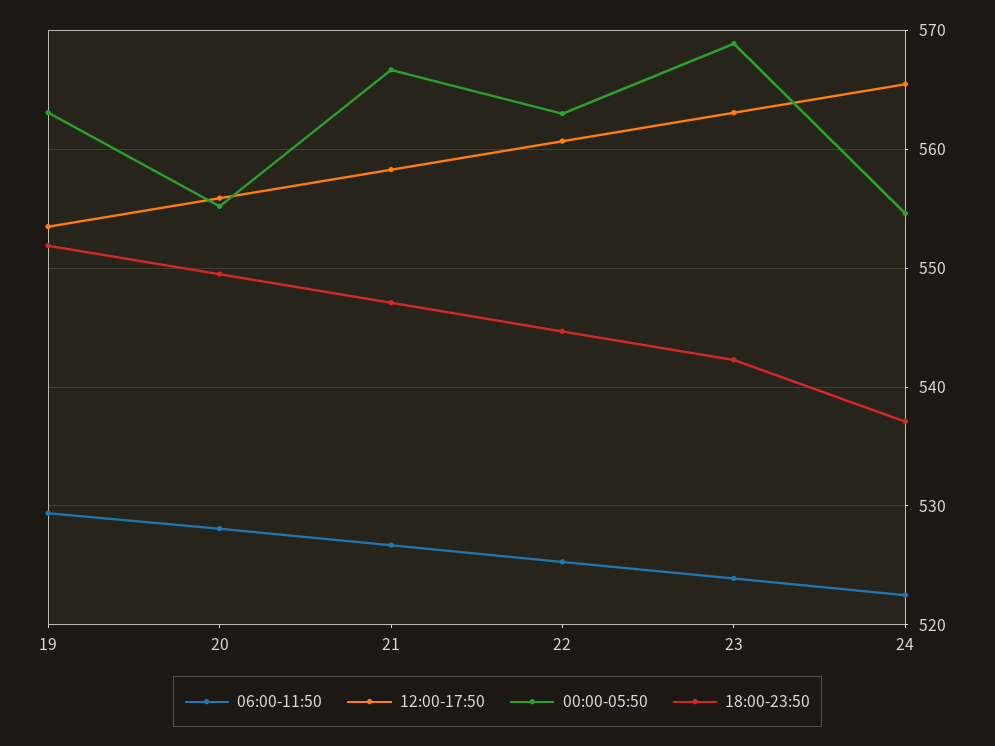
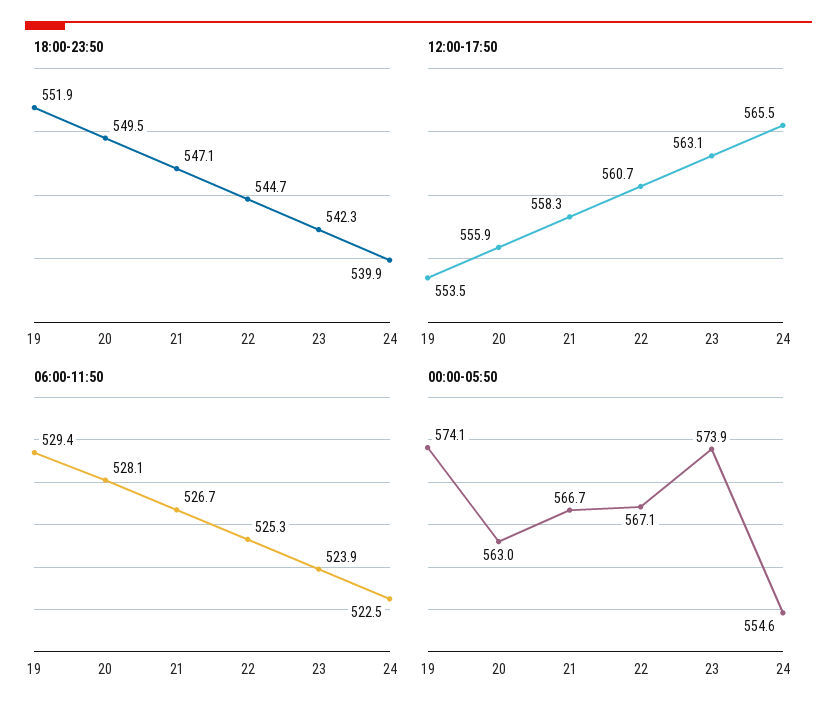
00:00-05:50, 19: 563 -> 574.1
00:00-05:50, 20: 555 -> 563
00:00-05:50, 22: 563 -> 567.1
00:00-05:50, 23: 569 -> 573.9
18:00-23:50, 24: 537 -> 539.9

